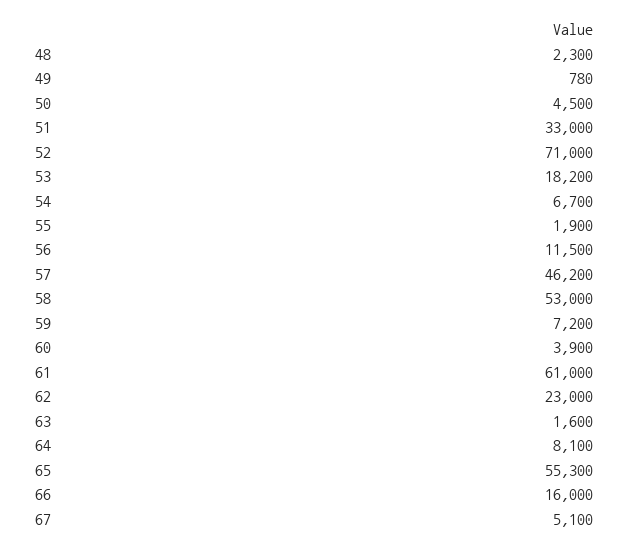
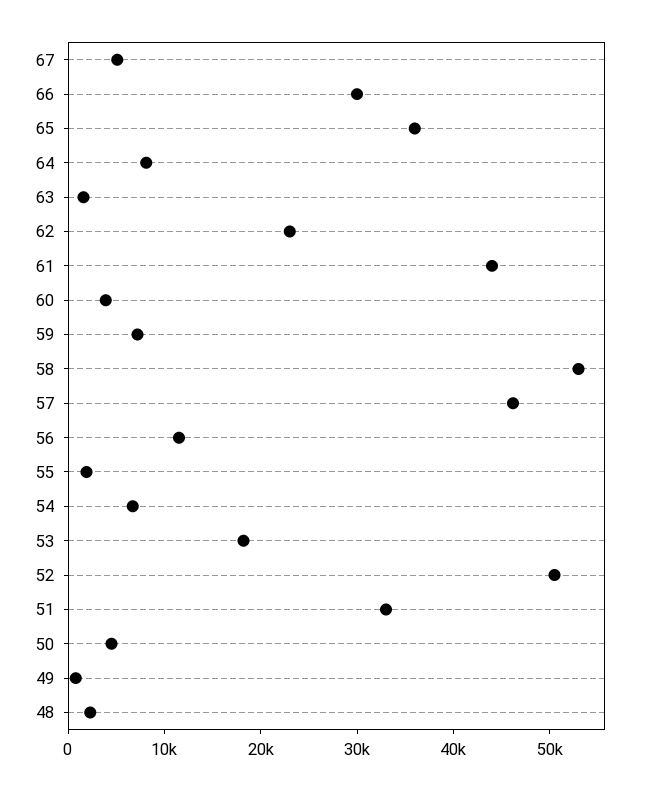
52: 71000 -> 50000
61: 61000 -> 44000
65: 55300 -> 36000
66: 16000 -> 30000

